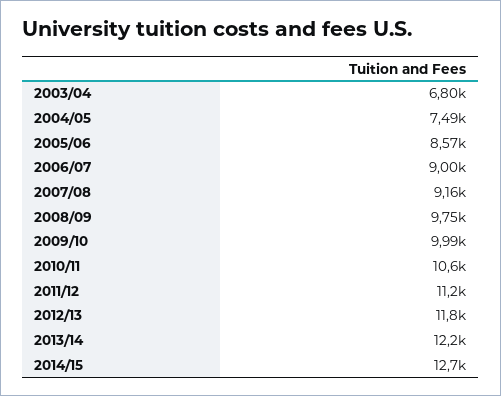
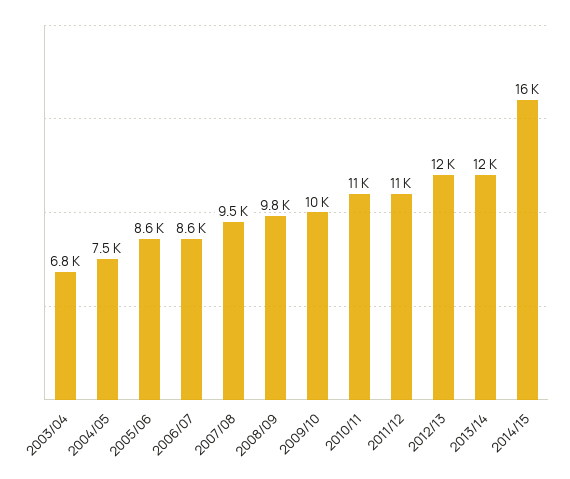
2006/07: 9000 -> 8600
2007/08: 9160 -> 9500
2014/15: 12700 -> 16000

